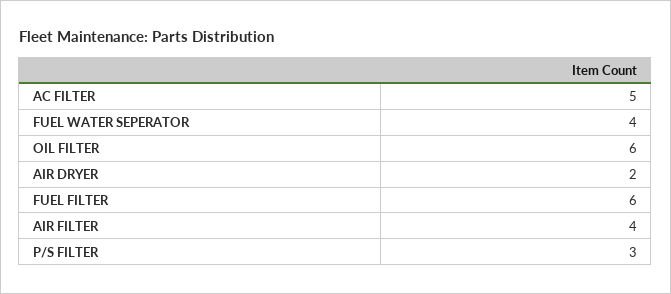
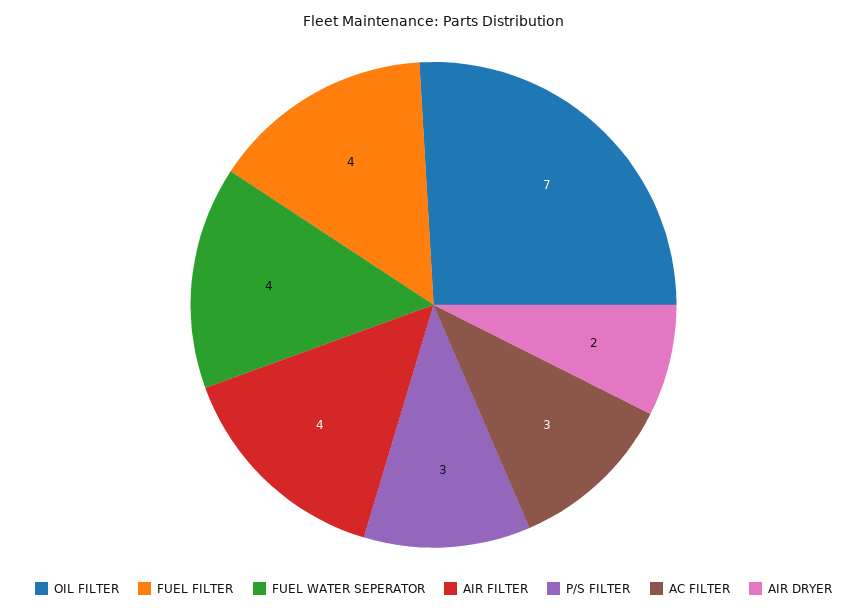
AC FILTER: 5 -> 3
OIL FILTER: 6 -> 7
FUEL FILTER: 6 -> 4

